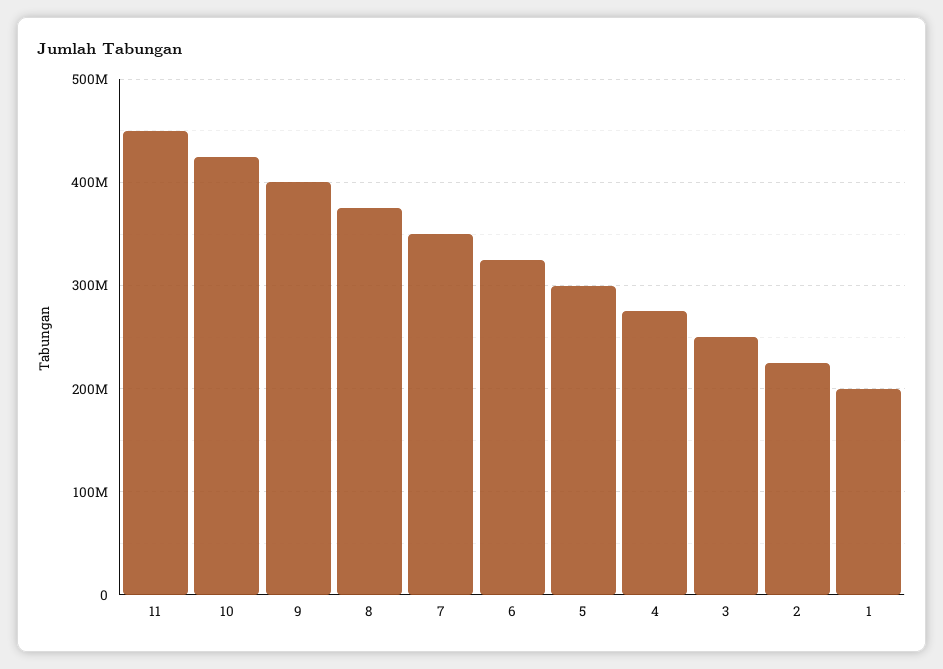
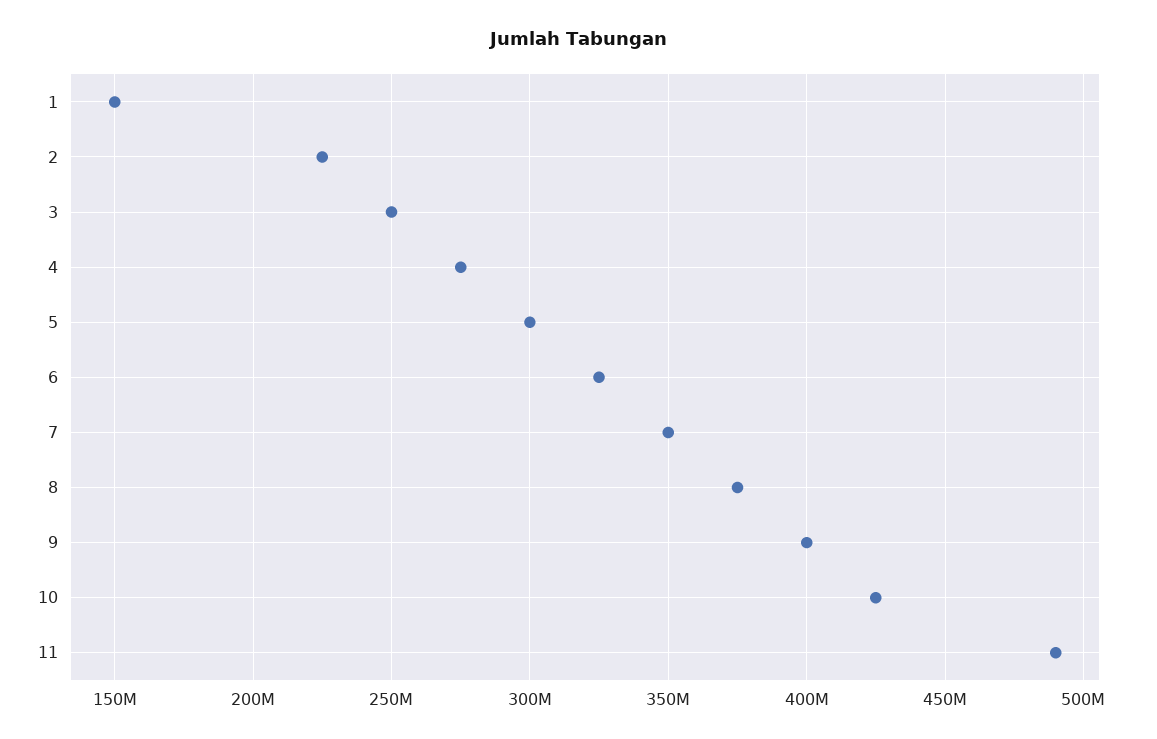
11: 450000000 -> 490000000
1: 200000000 -> 150000000

